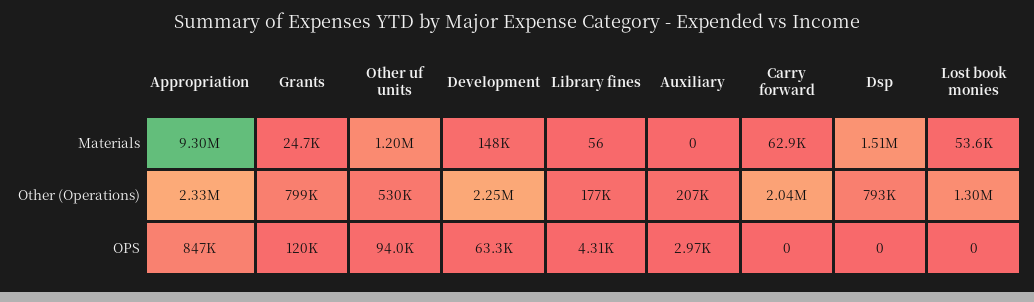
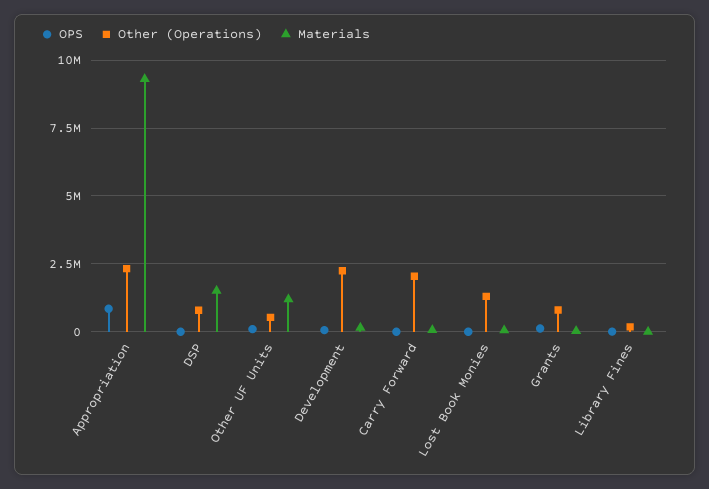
Materials, Auxiliary: 0 -> none
Other (Operations), Auxiliary: 207000 -> none
OPS, Auxiliary: 2970 -> none

